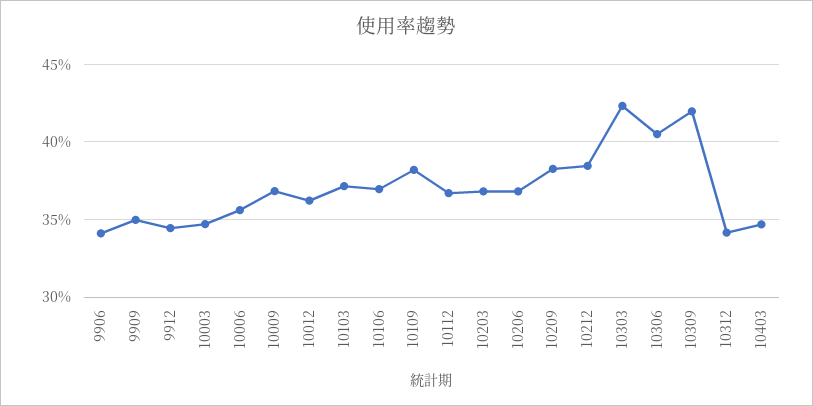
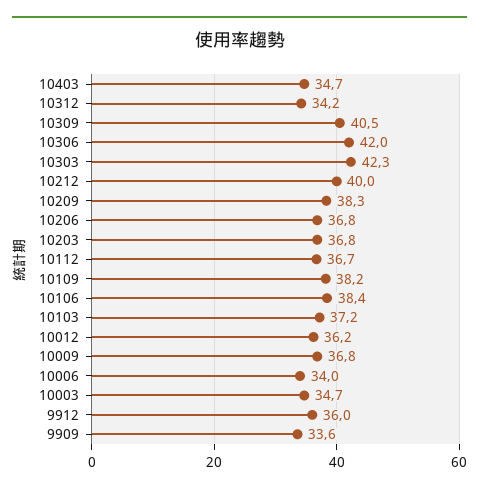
9906: 34 -> none
9909: 35 -> 33.6
9912: 34.5 -> 36
10006: 35.5 -> 34
10106: 37 -> 38.4
10212: 38.5 -> 40
10306: 40.5 -> 42
10309: 42 -> 40.5

